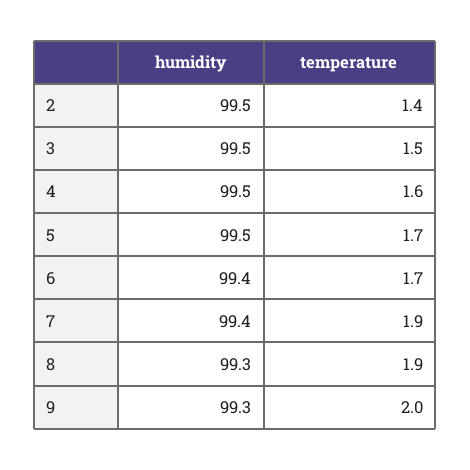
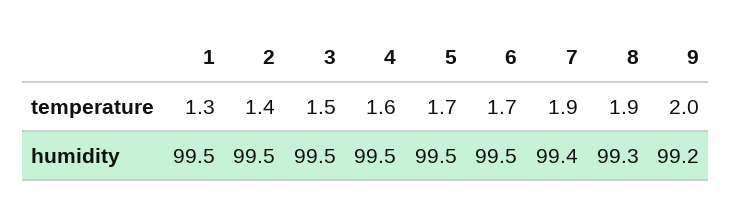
humidity, 6: 99.4 -> 99.5
humidity, 9: 99.3 -> 99.2
temperature, 1: none -> 1.3
humidity, 1: none -> 99.5

